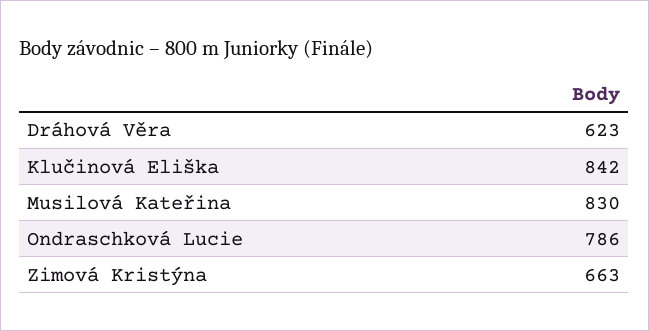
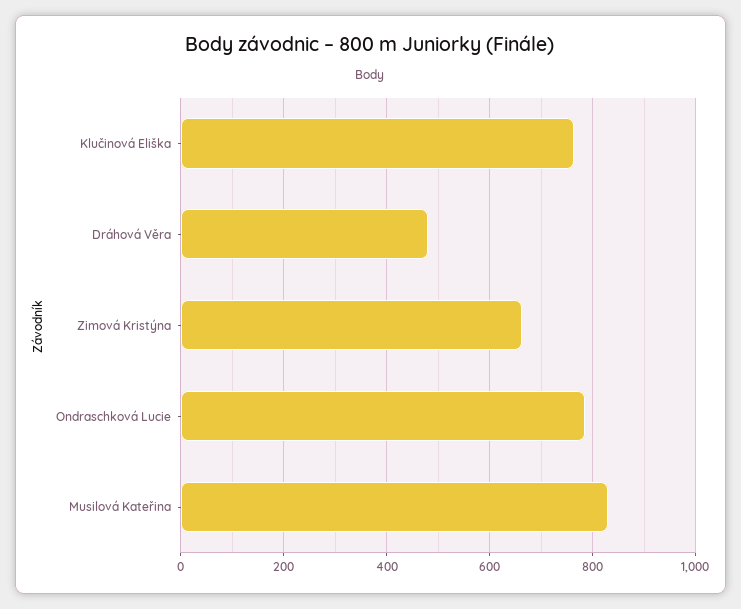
Dráhová Věra: 623 -> 480
Klučinová Eliška: 842 -> 760

